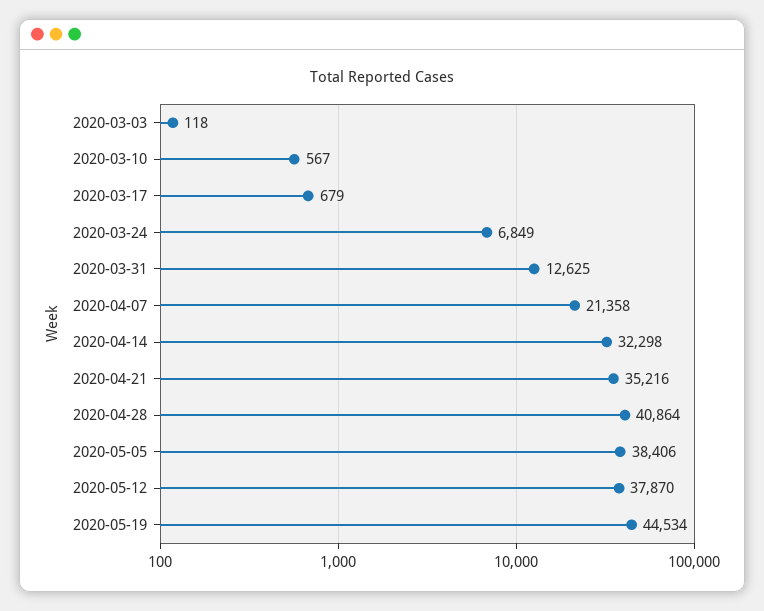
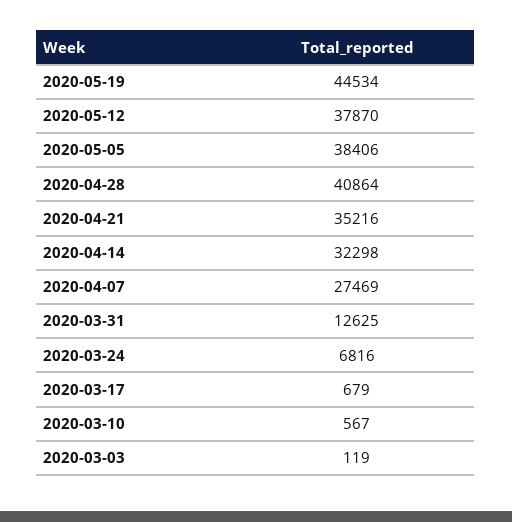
2020-03-03: 118 -> 119
2020-03-24: 6849 -> 6816
2020-04-07: 21358 -> 27469

